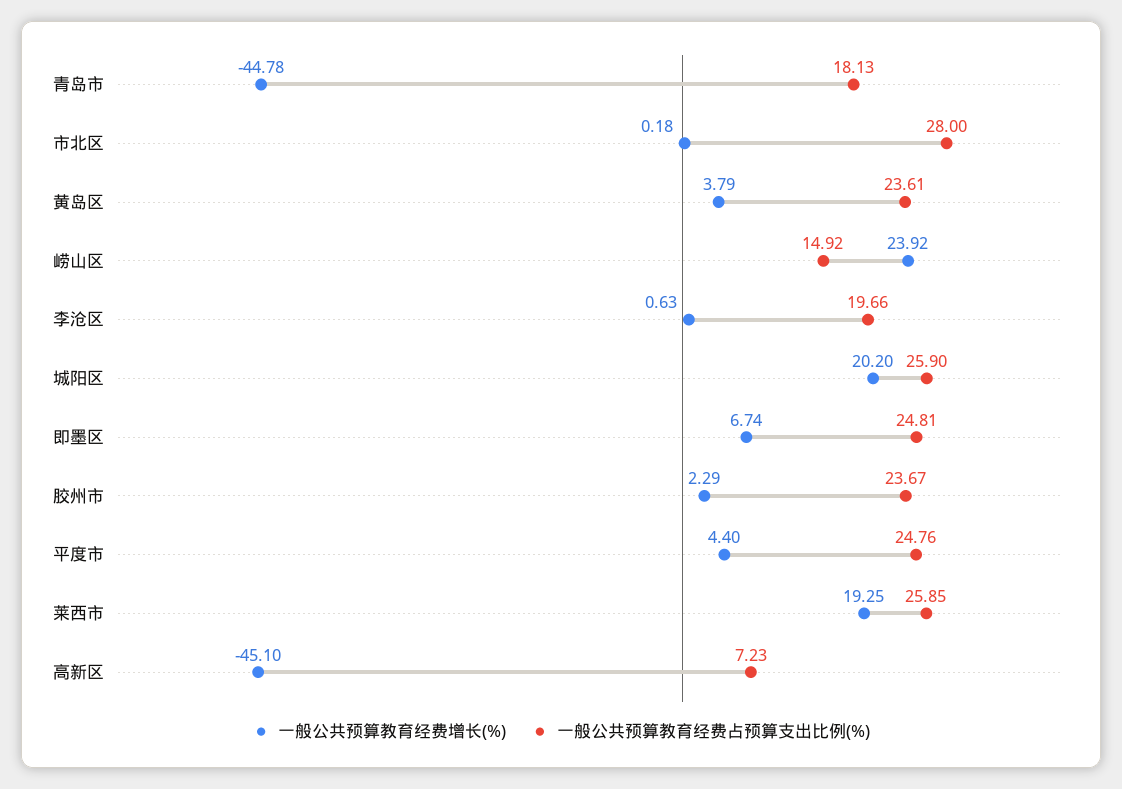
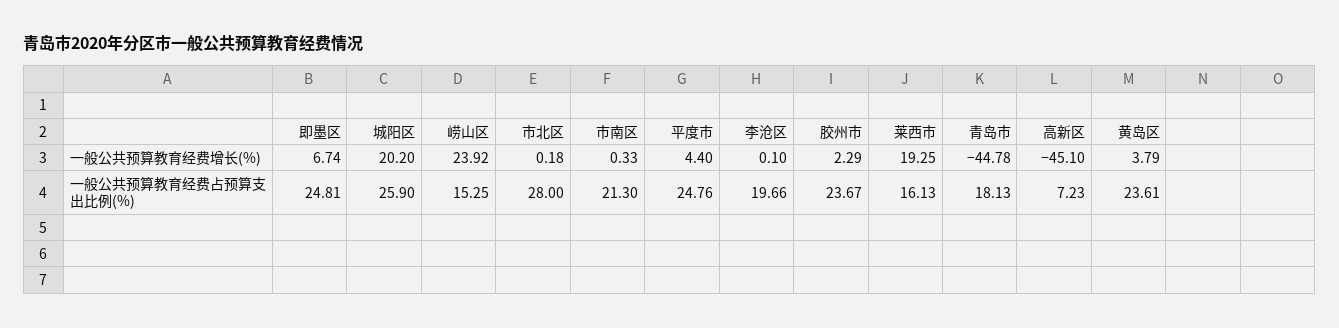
一般公共预算教育经费占预算支出比例(%), 崂山区: 14.92 -> 15.25
一般公共预算教育经费增长(%), 李沧区: 0.63 -> 0.1
一般公共预算教育经费占预算支出比例(%), 莱西市: 25.85 -> 16.13
一般公共预算教育经费增长(%), 市南区: none -> 0.33
一般公共预算教育经费占预算支出比例(%), 市南区: none -> 21.3

